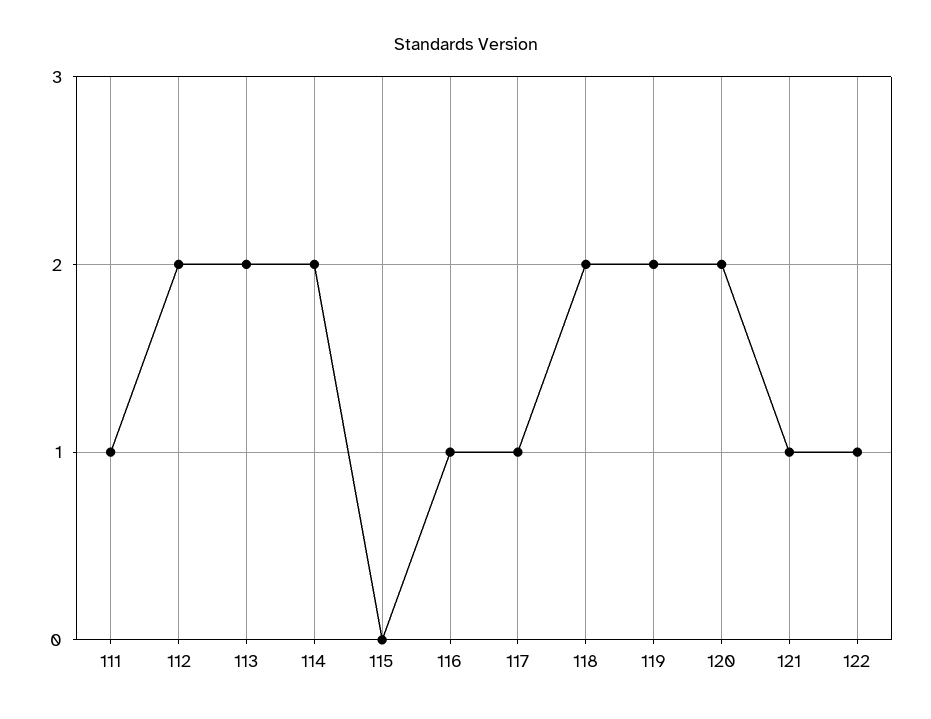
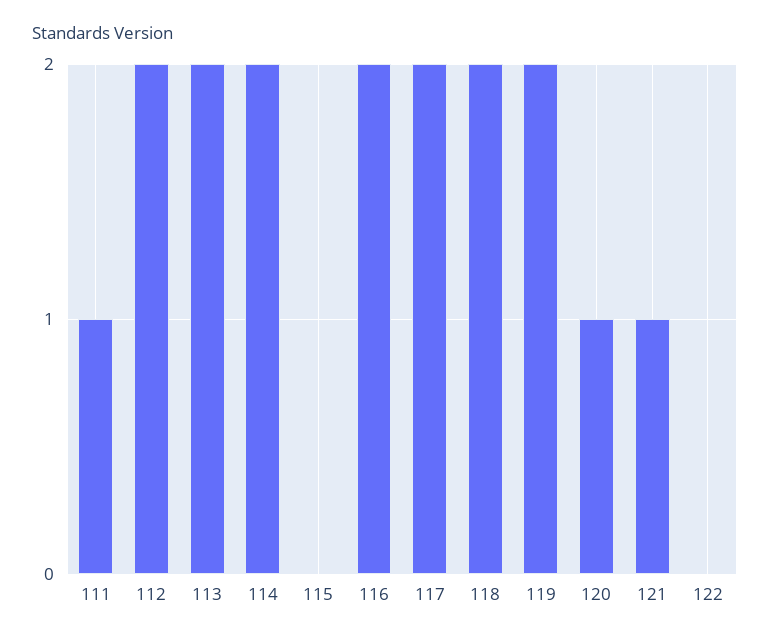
116: 1 -> 2
117: 1 -> 2
120: 2 -> 1
122: 1 -> 0

